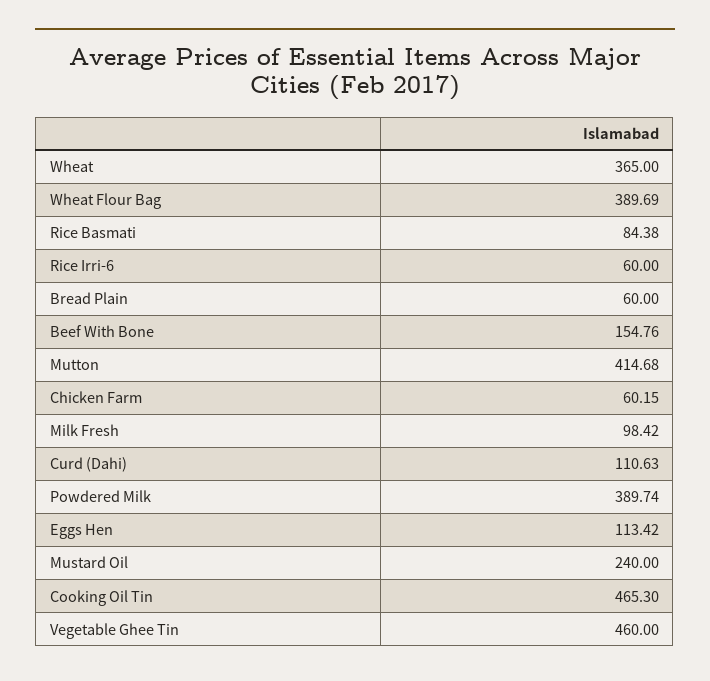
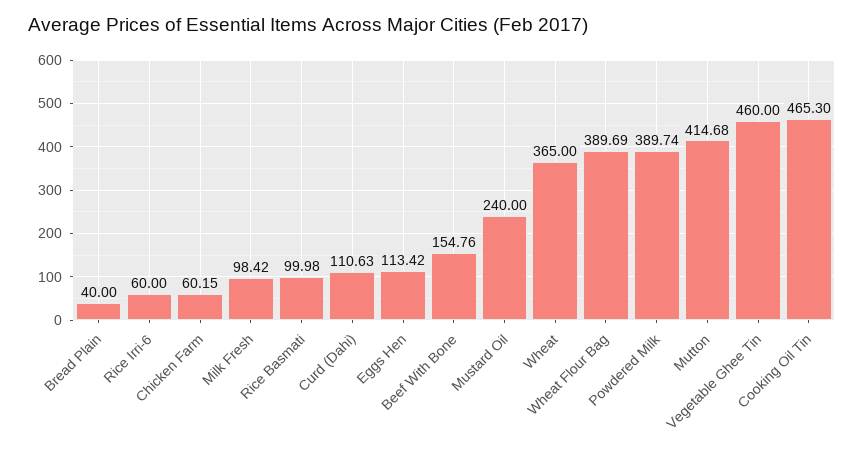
Rice Basmati: 84.38 -> 99.98
Bread Plain: 60 -> 40

